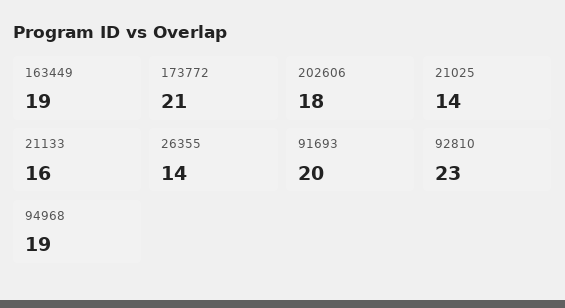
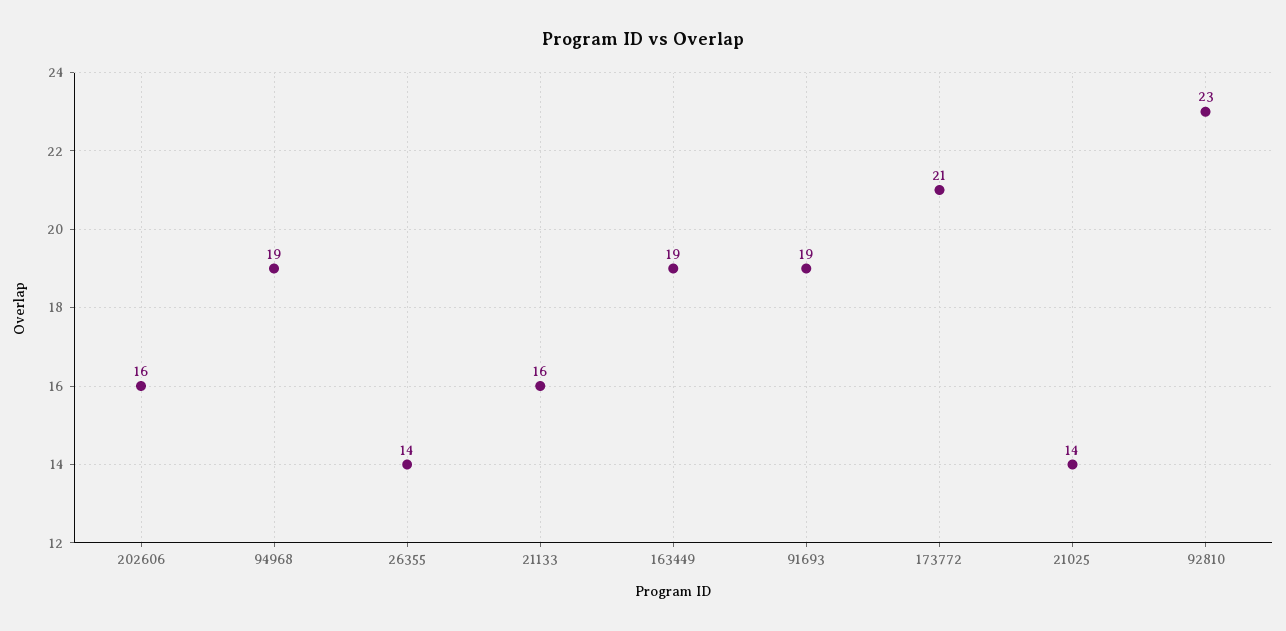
202606: 18 -> 16
91693: 20 -> 19

